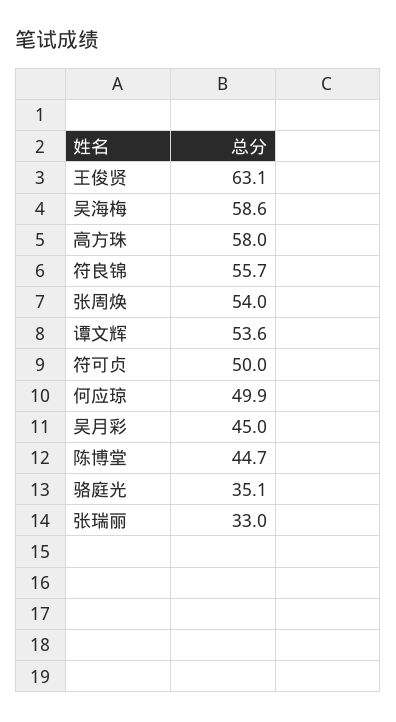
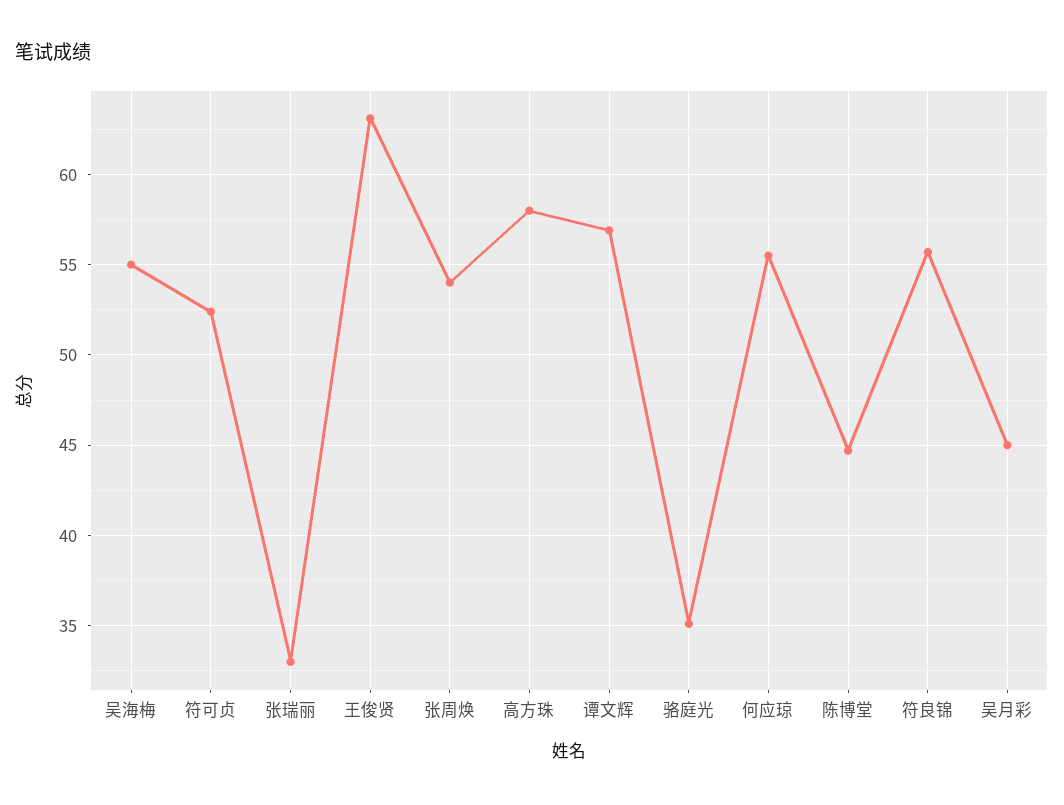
吴海梅: 58.6 -> 55
谭文辉: 53.6 -> 57
符可贞: 50 -> 52.5
何应琼: 49.9 -> 55.5

